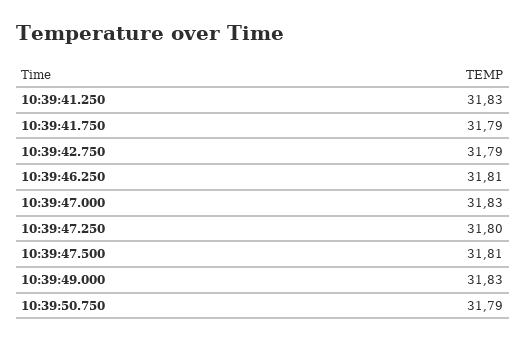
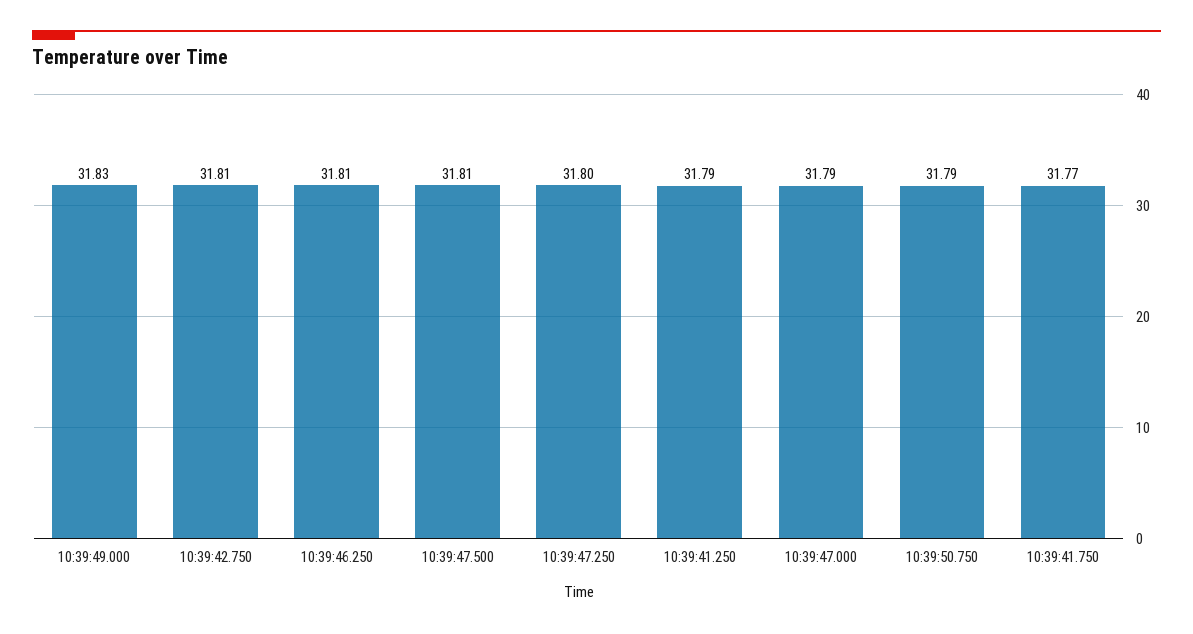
10:39:41.250: 31.83 -> 31.79
10:39:41.750: 31.79 -> 31.77
10:39:42.750: 31.79 -> 31.81
10:39:47.000: 31.83 -> 31.79

